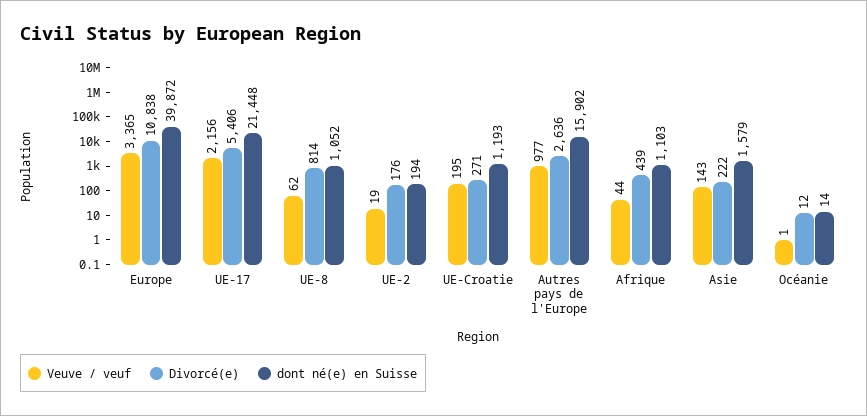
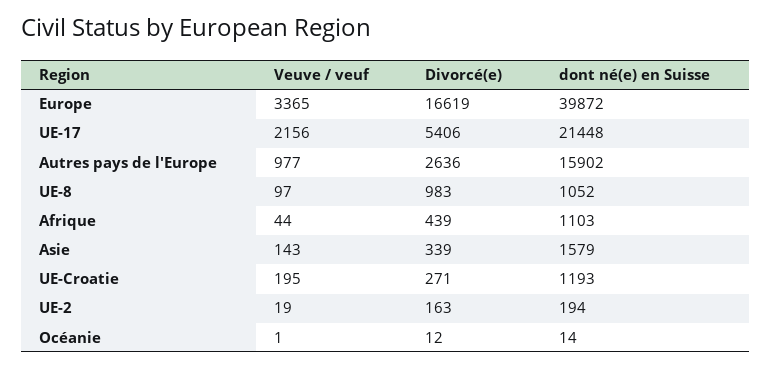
Divorcé(e), Europe: 10838 -> 16619
Veuve / veuf, UE-8: 62 -> 97
Divorcé(e), UE-8: 814 -> 983
Divorcé(e), UE-2: 176 -> 163
Divorcé(e), Asie: 222 -> 339

